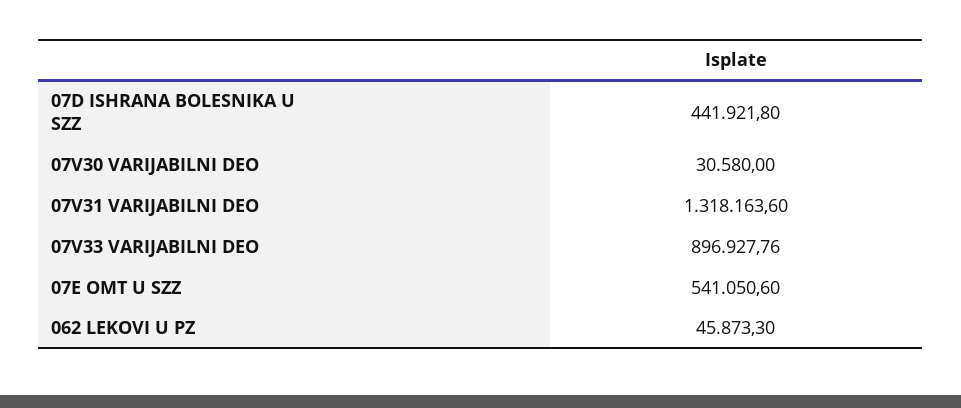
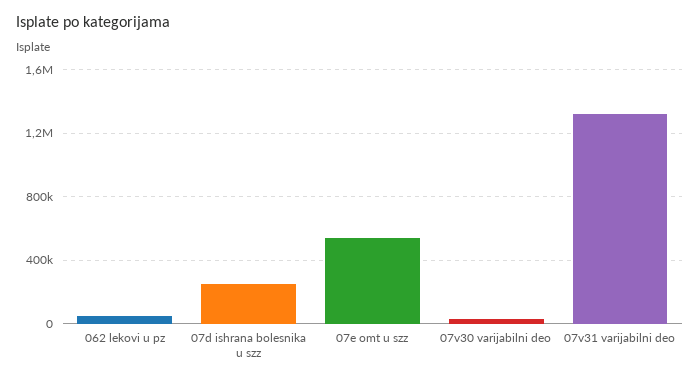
07D ISHRANA BOLESNIKA U SZZ: 441921.8 -> 250000
07V33 VARIJABILNI DEO: 896927.76 -> none

